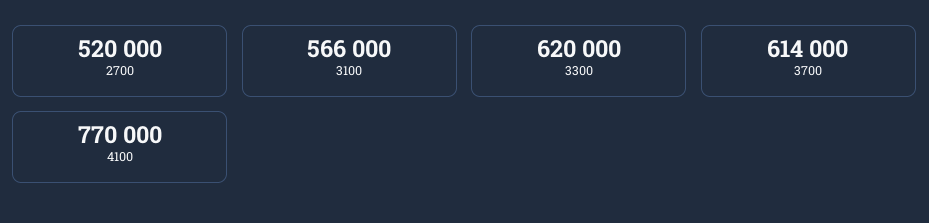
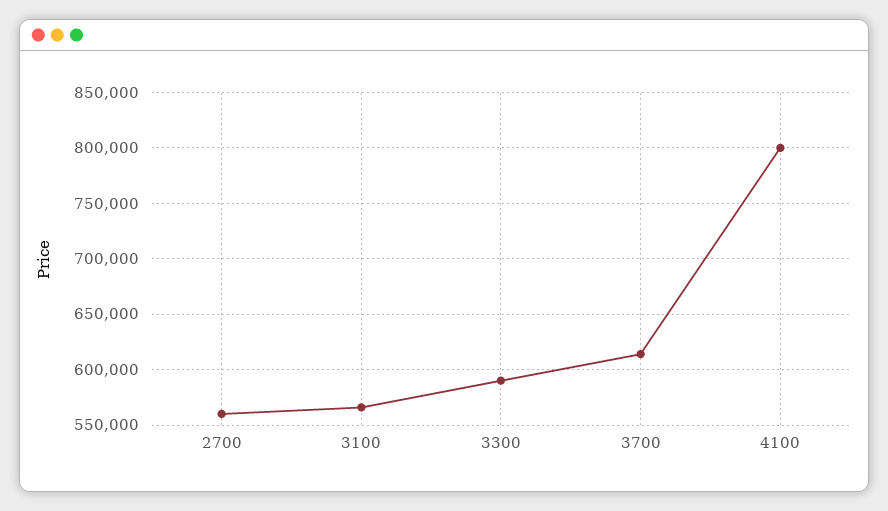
2700: 520000 -> 560000
3300: 620000 -> 590000
4100: 770000 -> 800000

